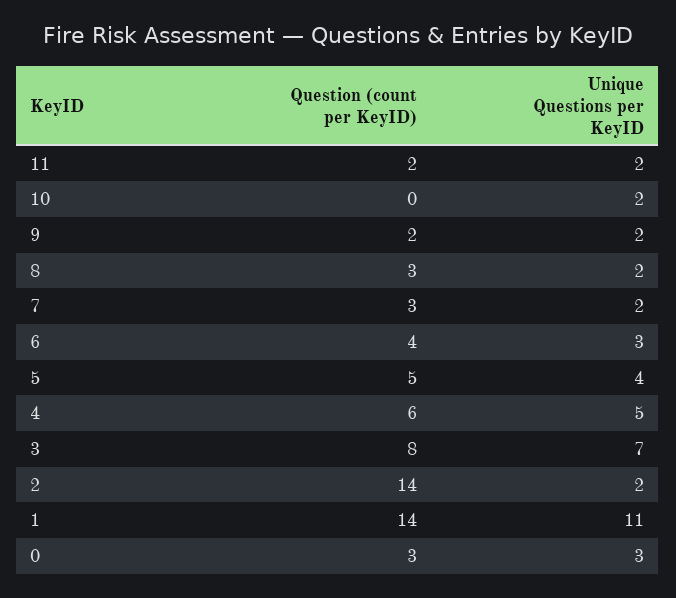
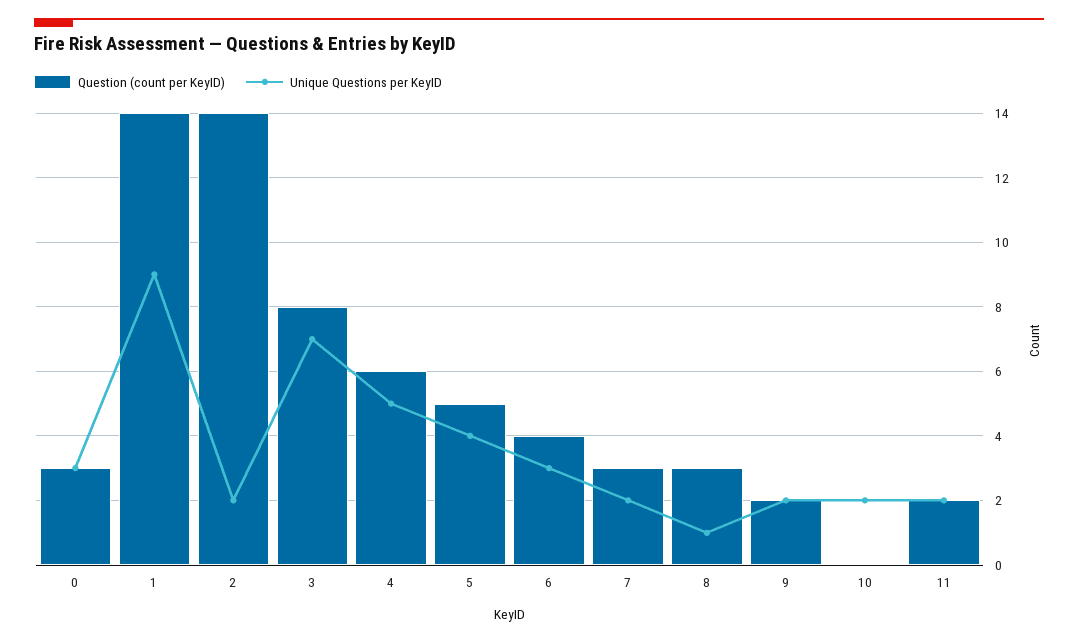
Unique Questions per KeyID, 8: 2 -> 1
Unique Questions per KeyID, 1: 11 -> 9

